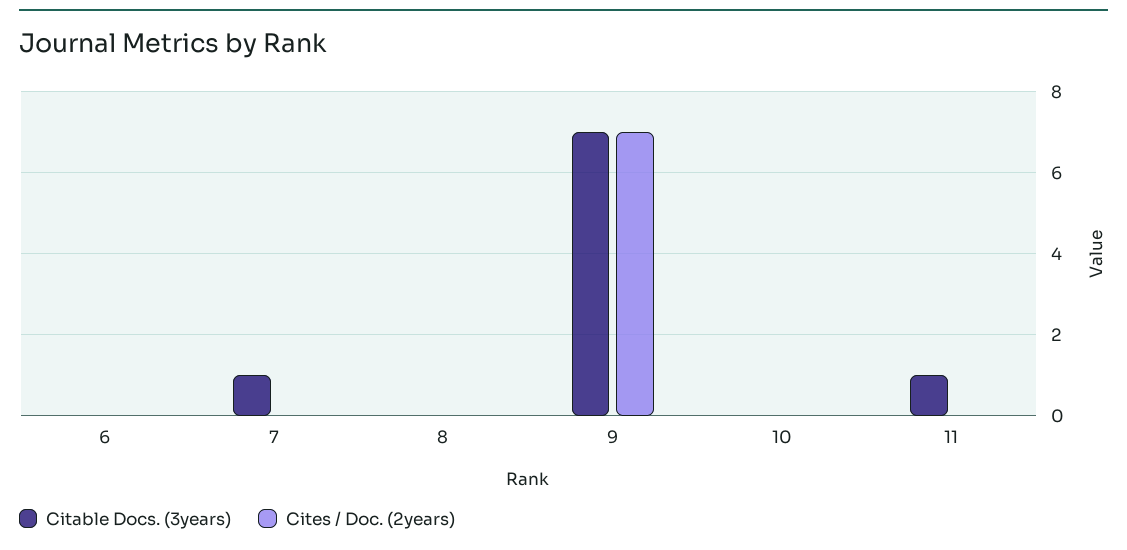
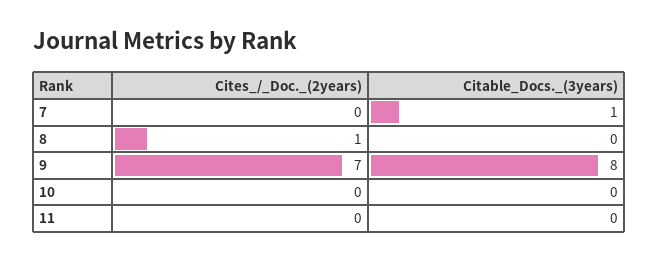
Citable Docs. (3years), 6: 0 -> none
Cites / Doc. (2years), 6: 0 -> none
Cites / Doc. (2years), 8: 0 -> 1
Citable Docs. (3years), 9: 7 -> 8
Citable Docs. (3years), 11: 1 -> 0

